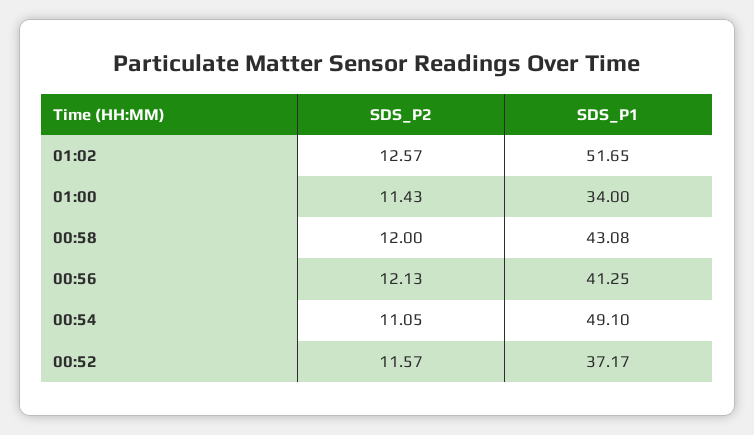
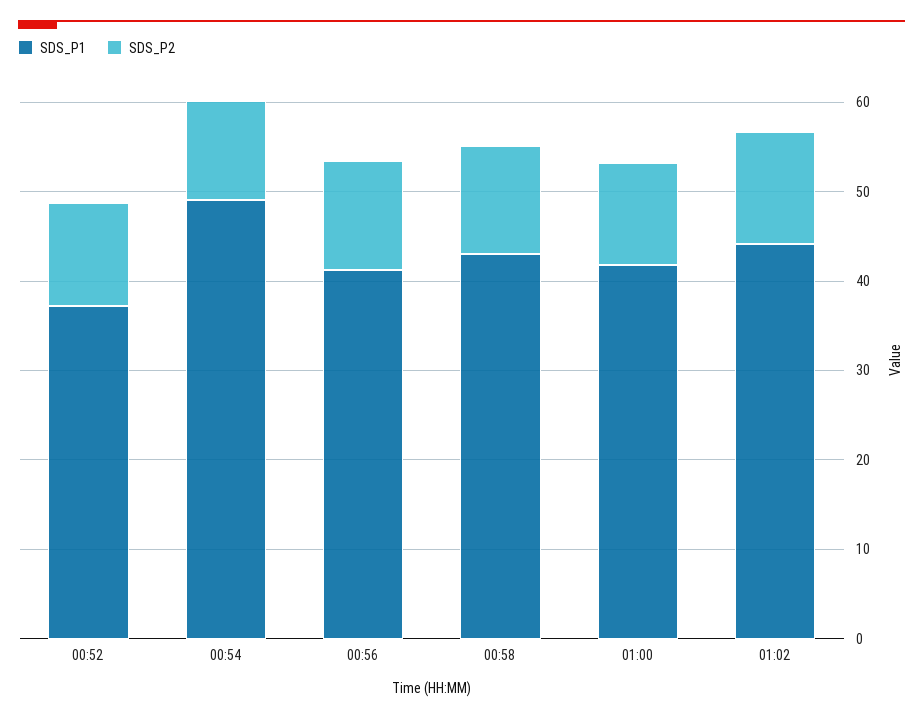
SDS_P1, 01:02: 51.65 -> 44
SDS_P1, 01:00: 34 -> 42

